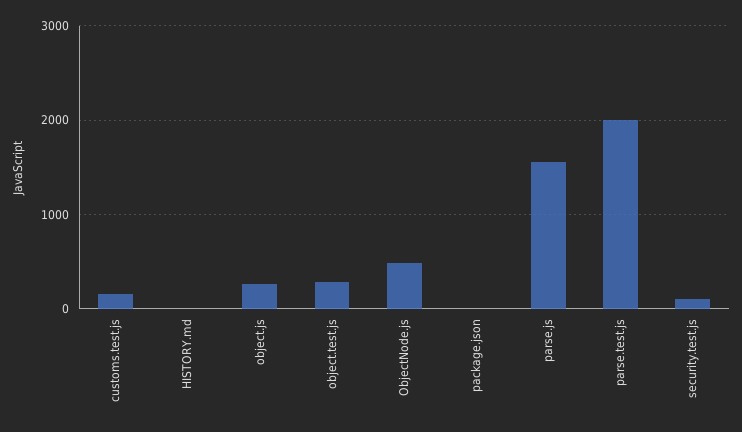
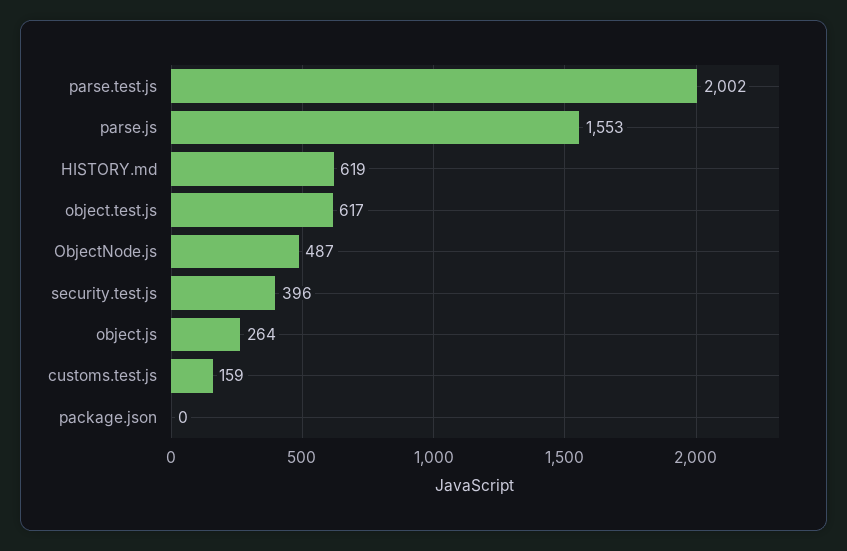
HISTORY.md: 0 -> 619
object.test.js: 300 -> 617
security.test.js: 100 -> 396

